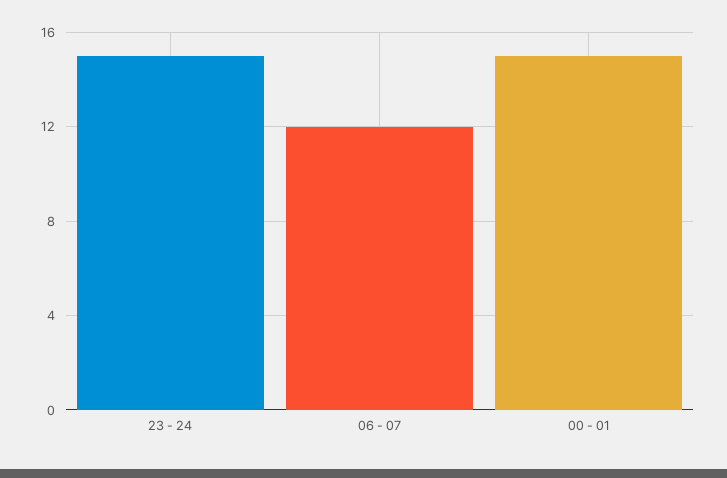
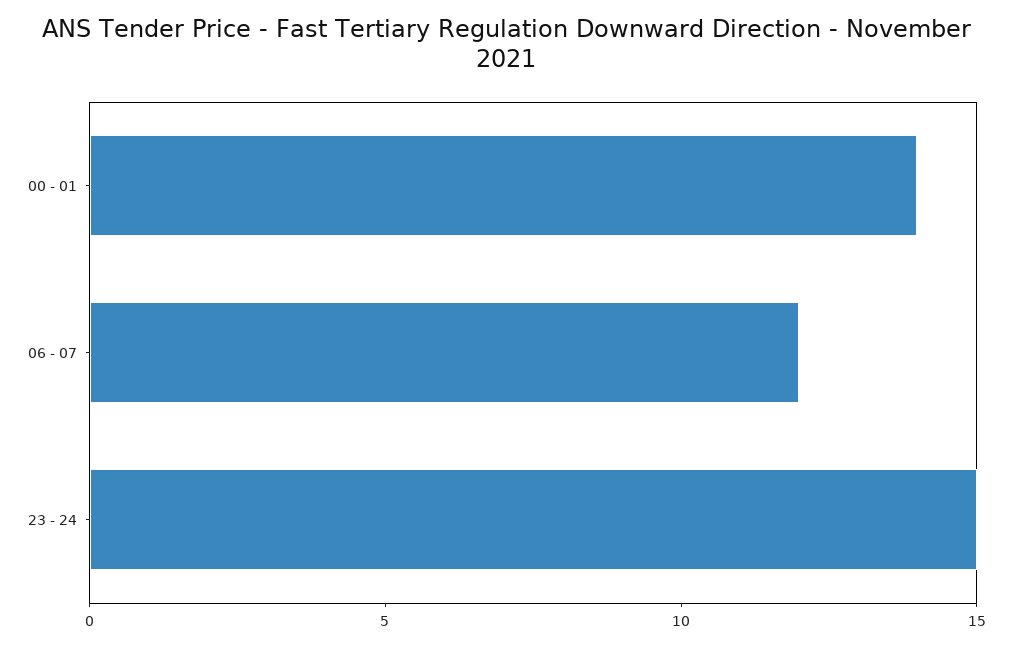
00 - 01: 15 -> 14

